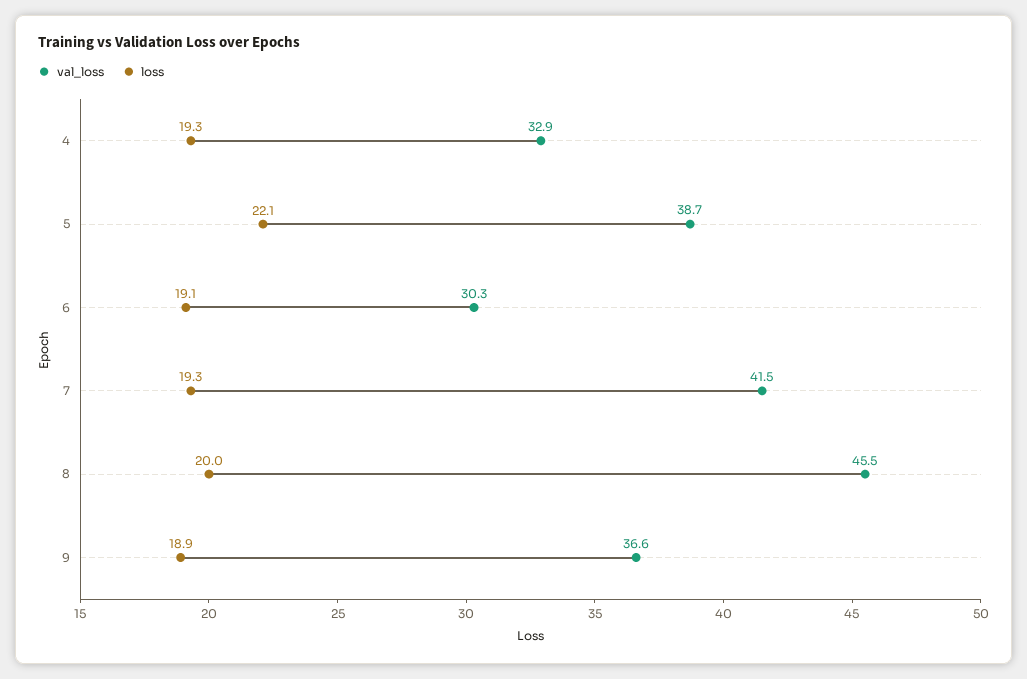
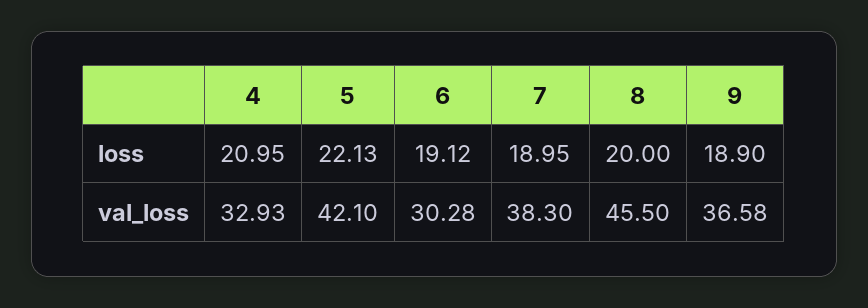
loss, 4: 19.3 -> 20.95
val_loss, 5: 38.7 -> 42.1
val_loss, 7: 41.5 -> 38.3
loss, 7: 19.3 -> 18.95

